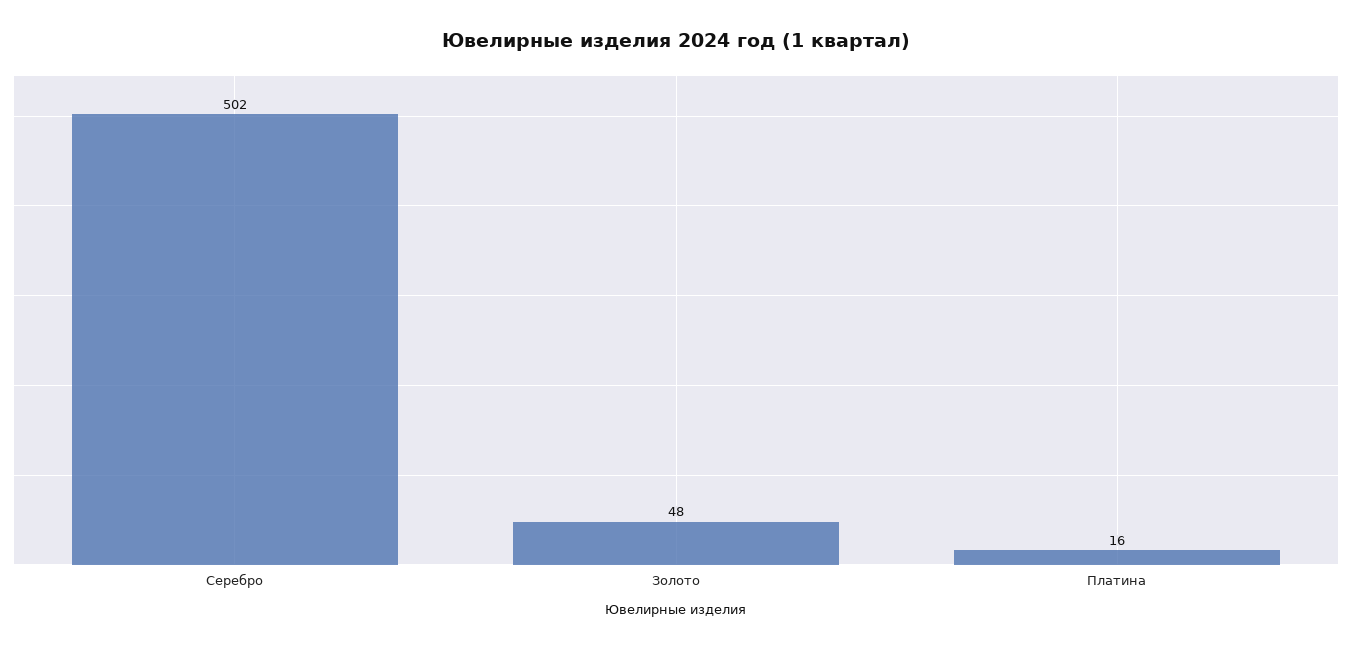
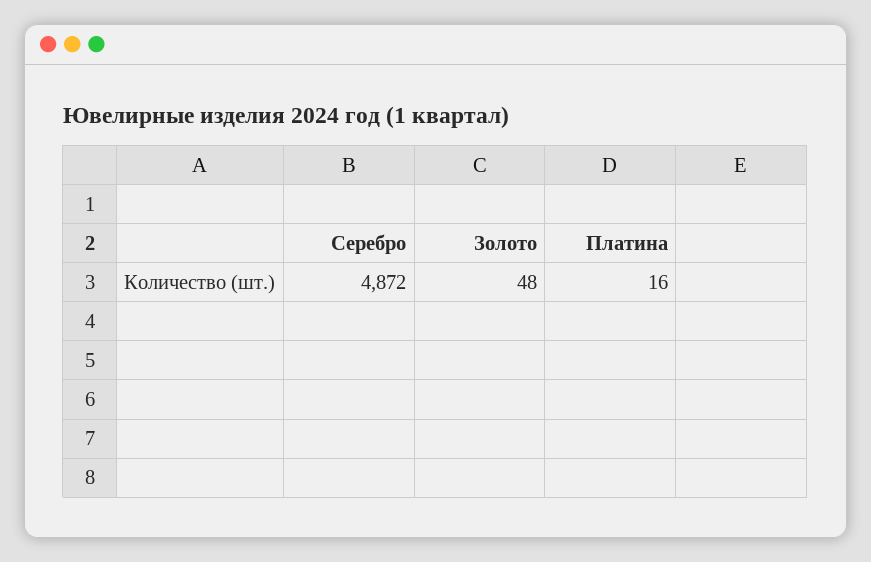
Серебро: 502 -> 4872

